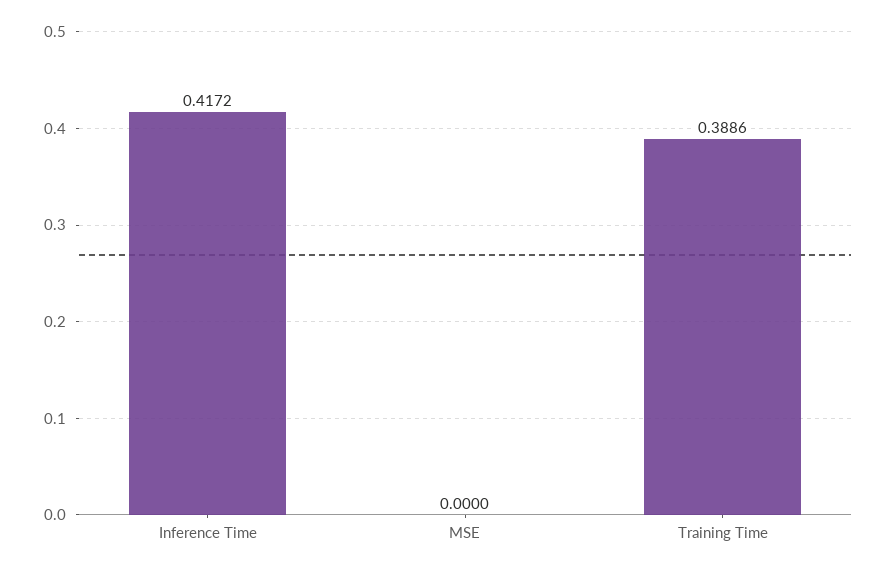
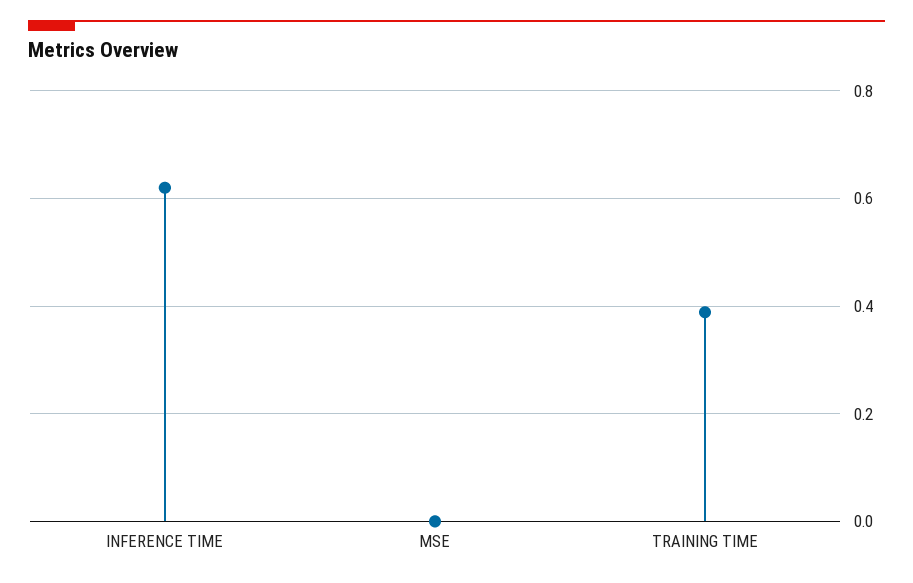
Inference Time: 0.4172 -> 0.62

